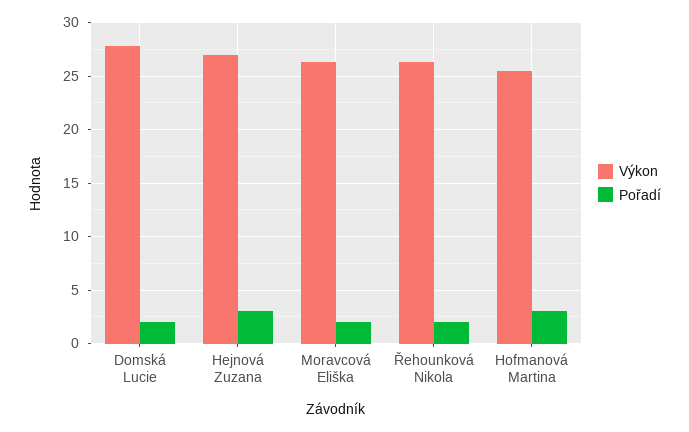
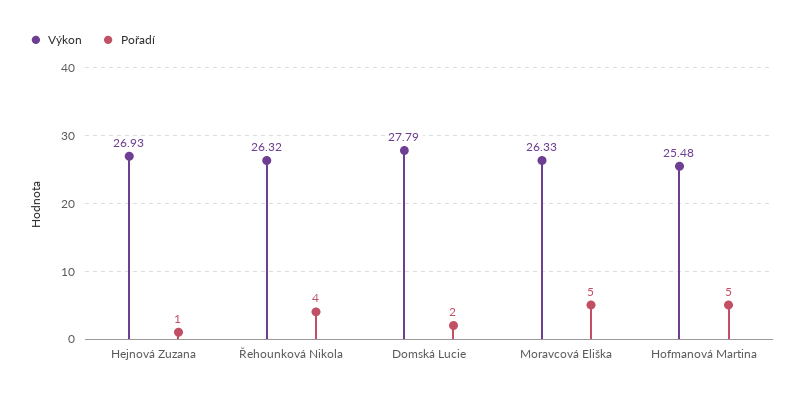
Pořadí, Hejnová Zuzana: 3 -> 1
Pořadí, Moravcová Eliška: 2 -> 5
Pořadí, Řehounková Nikola: 2 -> 4
Pořadí, Hofmanová Martina: 3 -> 5

